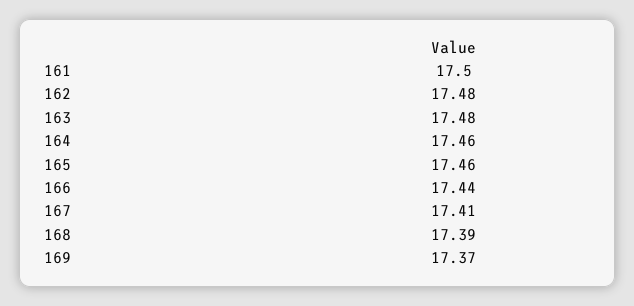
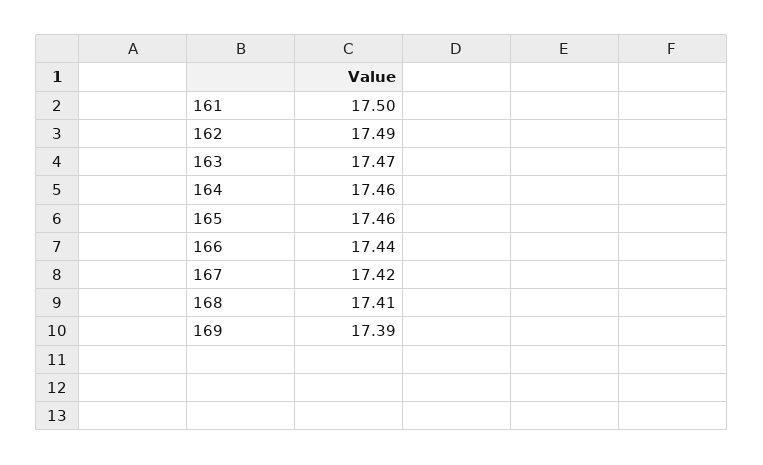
162: 17.48 -> 17.49
163: 17.48 -> 17.47
167: 17.41 -> 17.42
168: 17.39 -> 17.41
169: 17.37 -> 17.39

